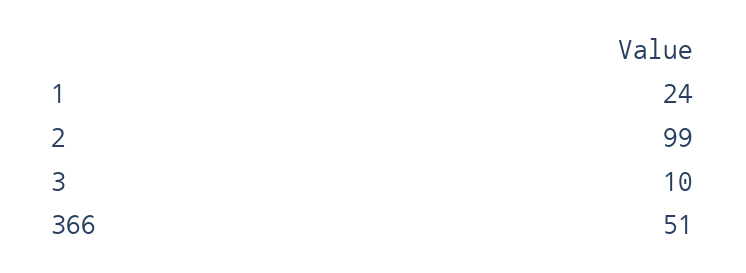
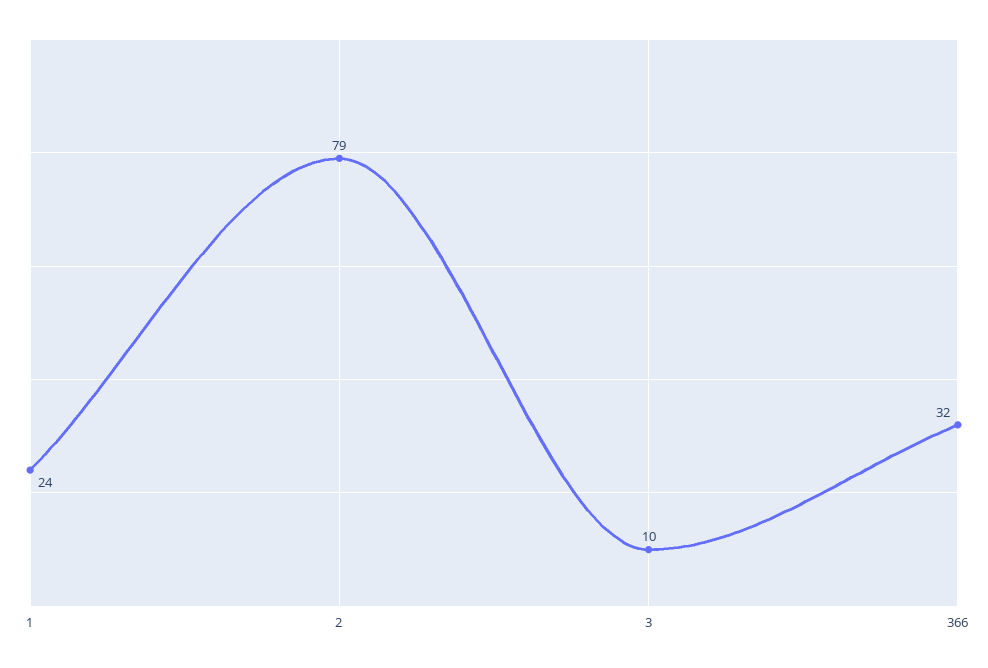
2: 99 -> 79
366: 51 -> 32

